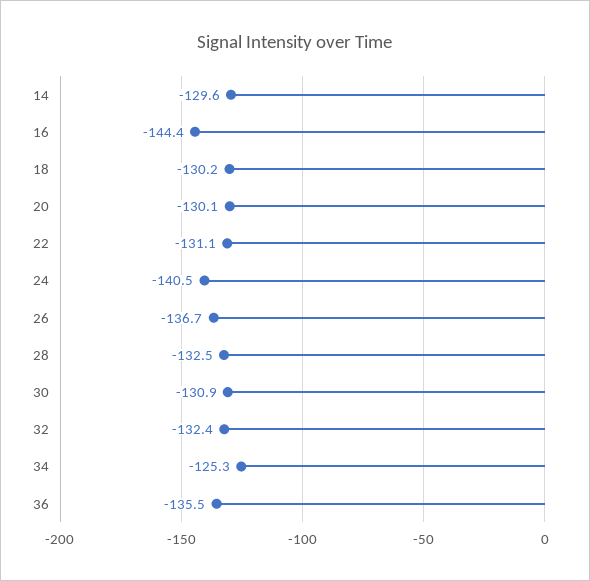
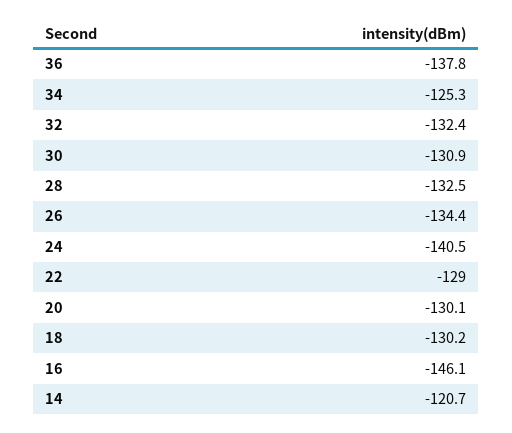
14: -129.6 -> -120.7
16: -144.4 -> -146.1
22: -131.1 -> -129
26: -136.7 -> -134.4
36: -135.5 -> -137.8

